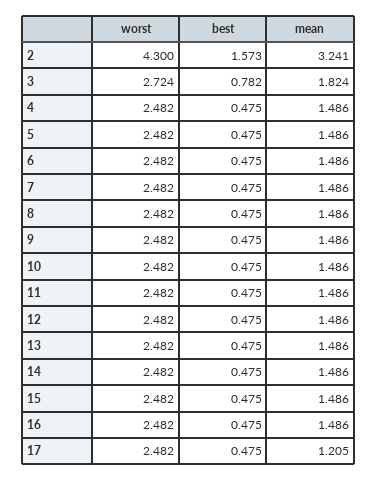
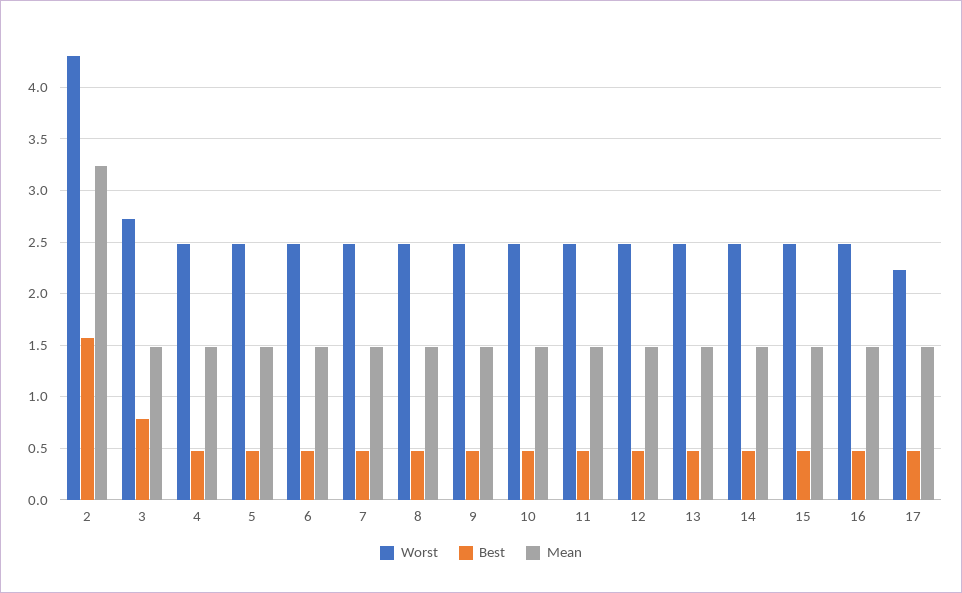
mean, 3: 1.824 -> 1.5
worst, 17: 2.482 -> 2.2
mean, 17: 1.205 -> 1.5

